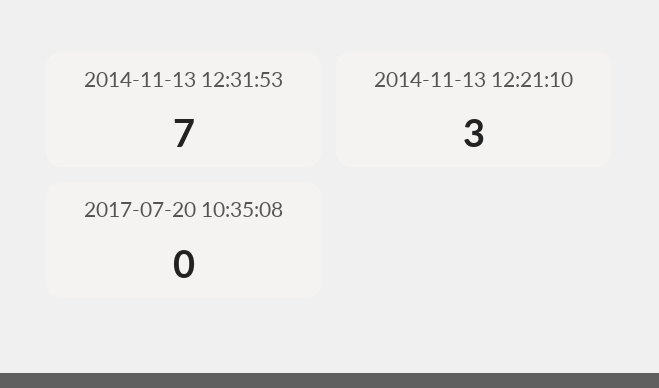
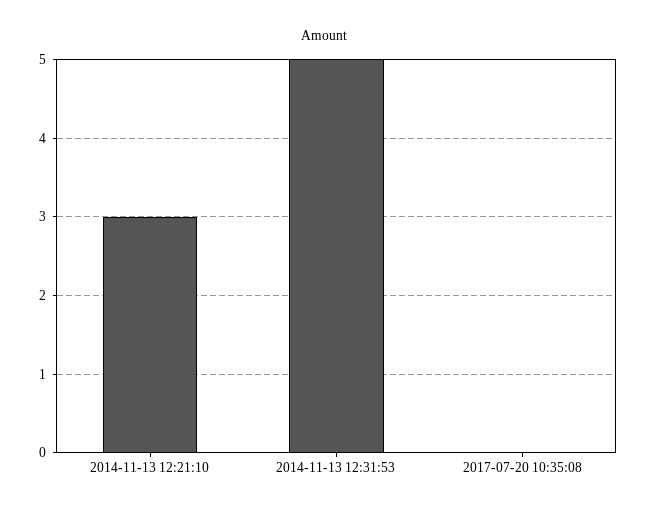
2014-11-13 12:31:53: 7 -> 5

